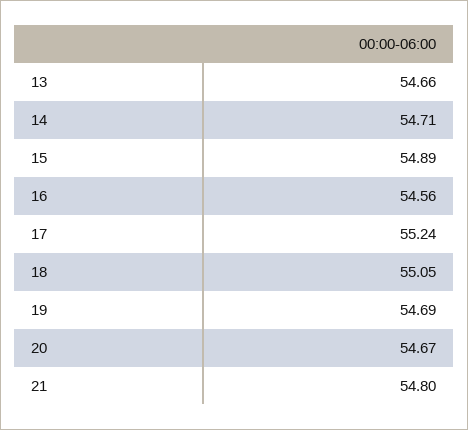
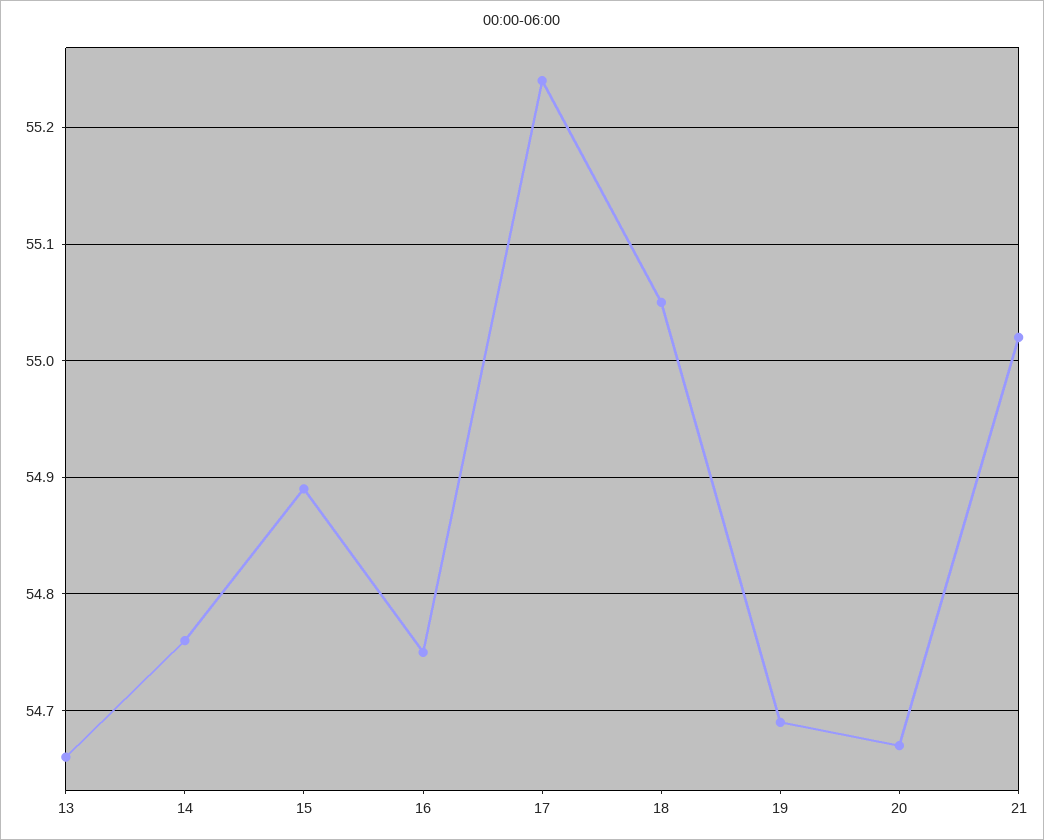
14: 54.71 -> 54.76
16: 54.56 -> 54.75
21: 54.8 -> 55.02

